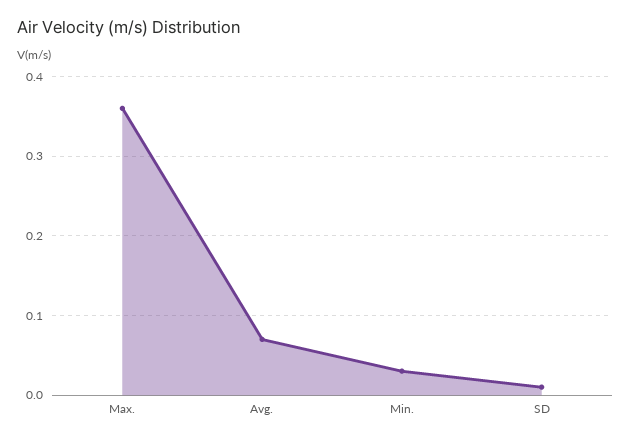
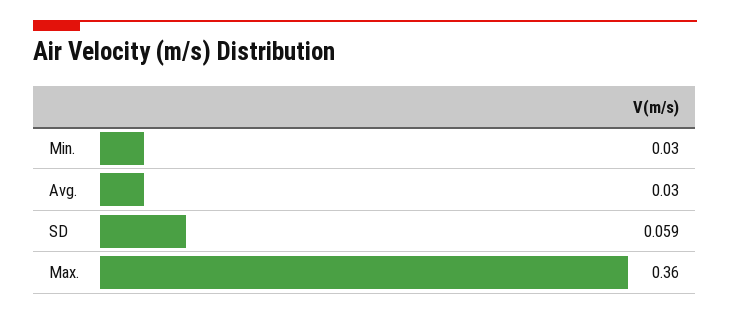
Avg.: 0.07 -> 0.03
SD: 0.01 -> 0.059

